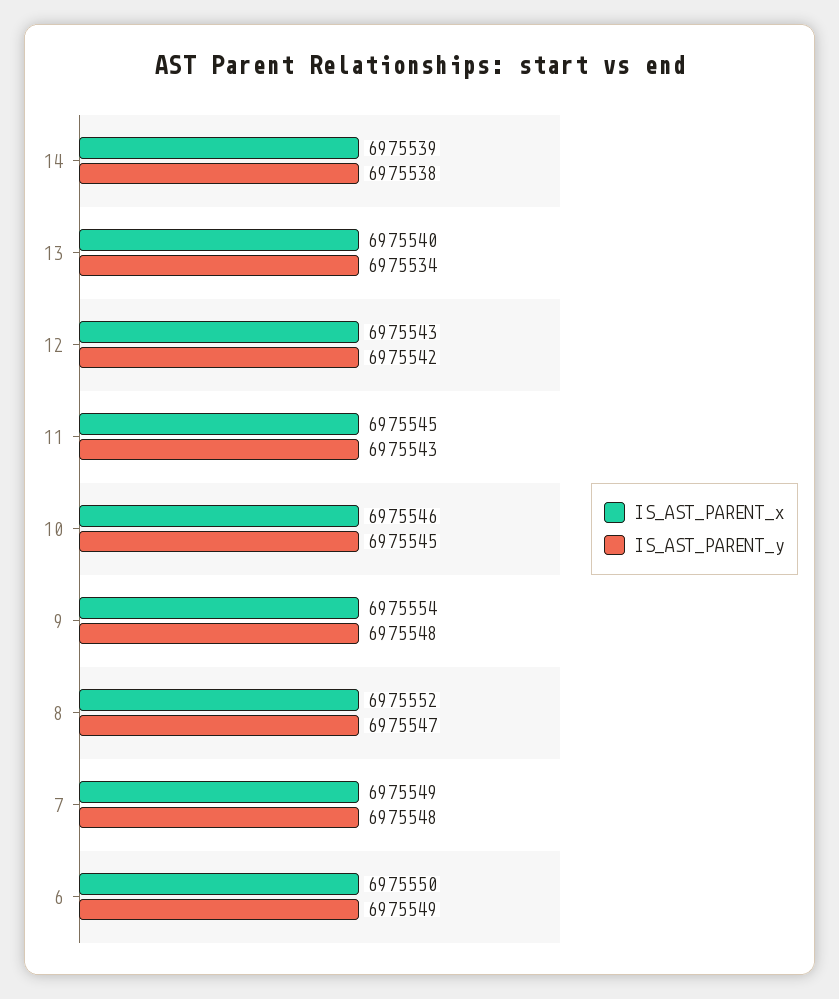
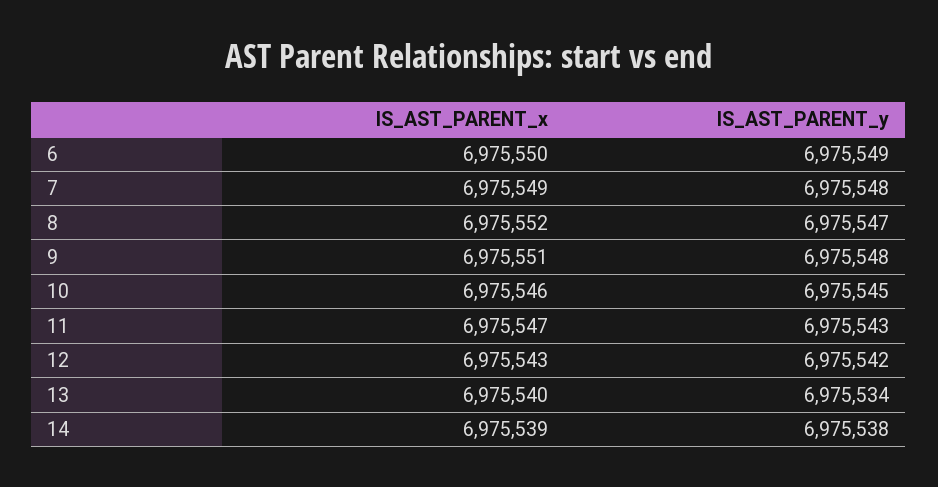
IS_AST_PARENT_x, 11: 6975545 -> 6975547
IS_AST_PARENT_x, 9: 6975554 -> 6975551

